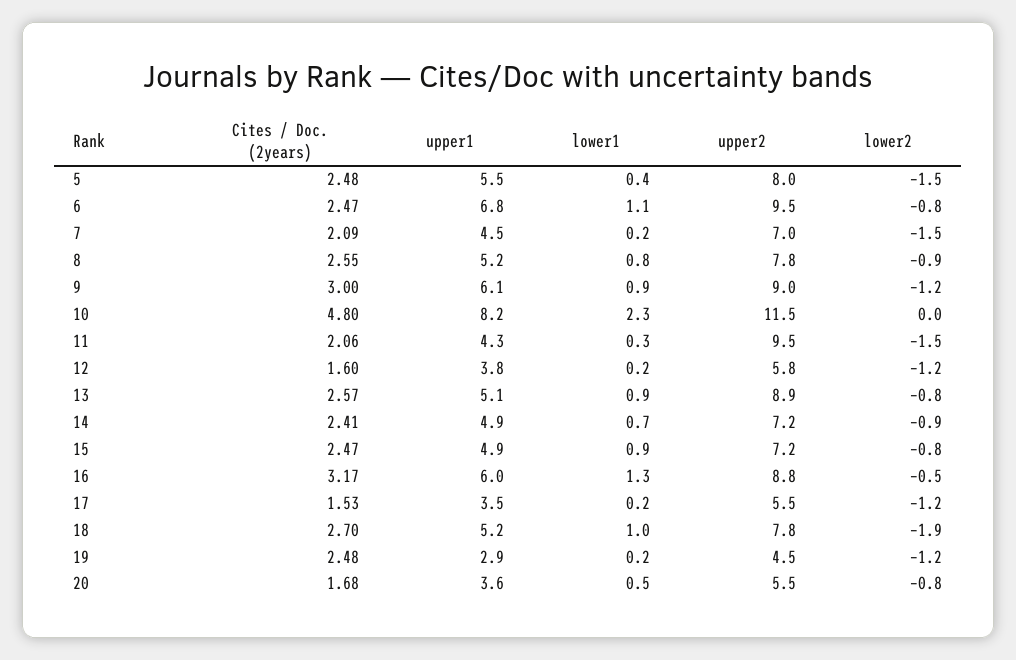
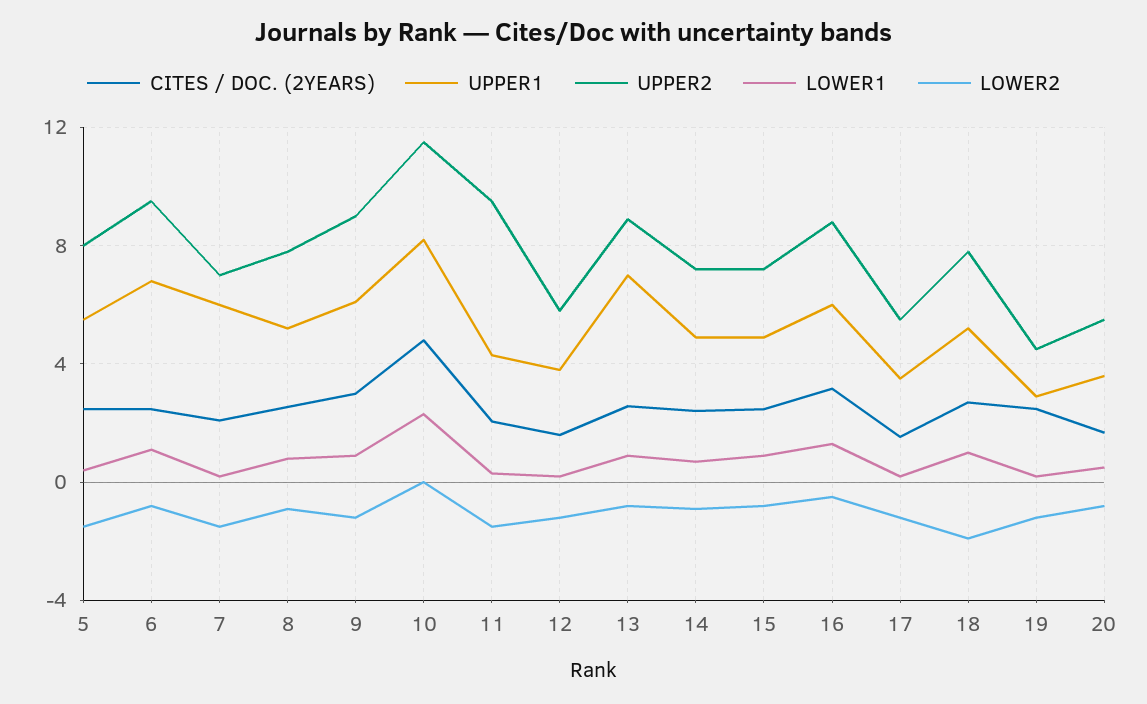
upper1, 7: 4.5 -> 6
upper1, 13: 5.1 -> 7

